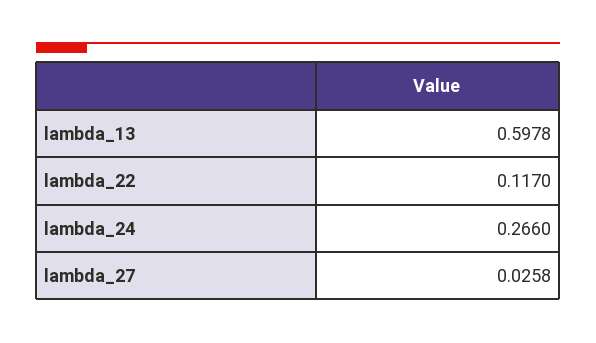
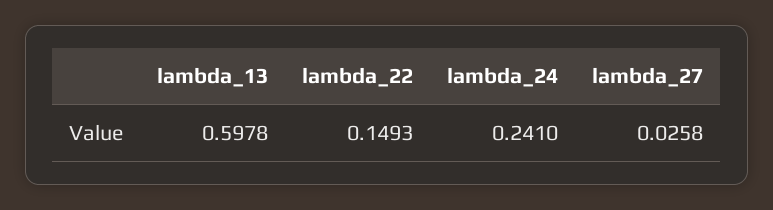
lambda_22: 0.117 -> 0.1493
lambda_24: 0.266 -> 0.241

